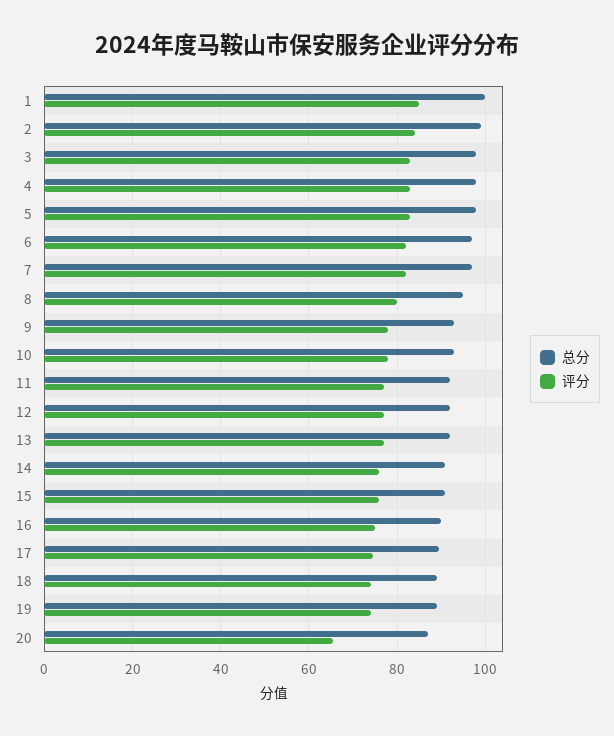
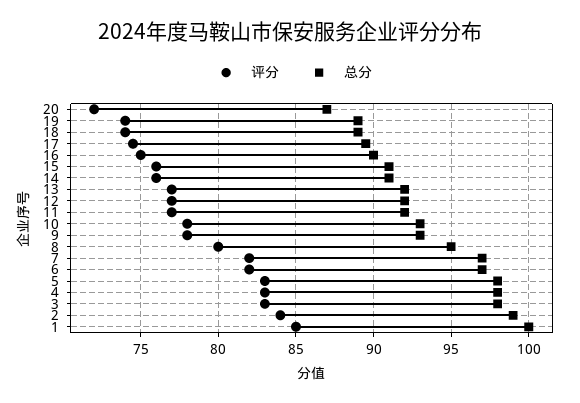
评分, 20: 66 -> 72

